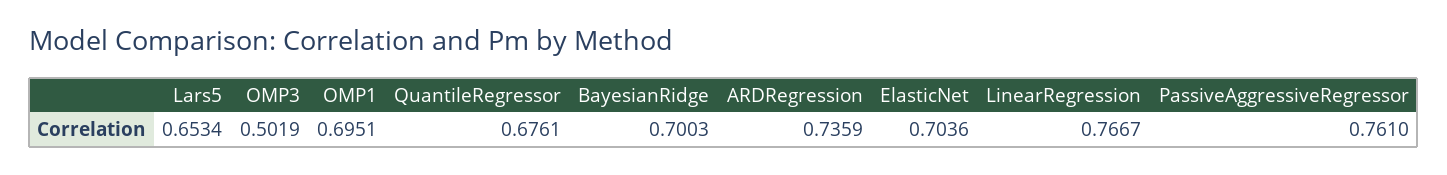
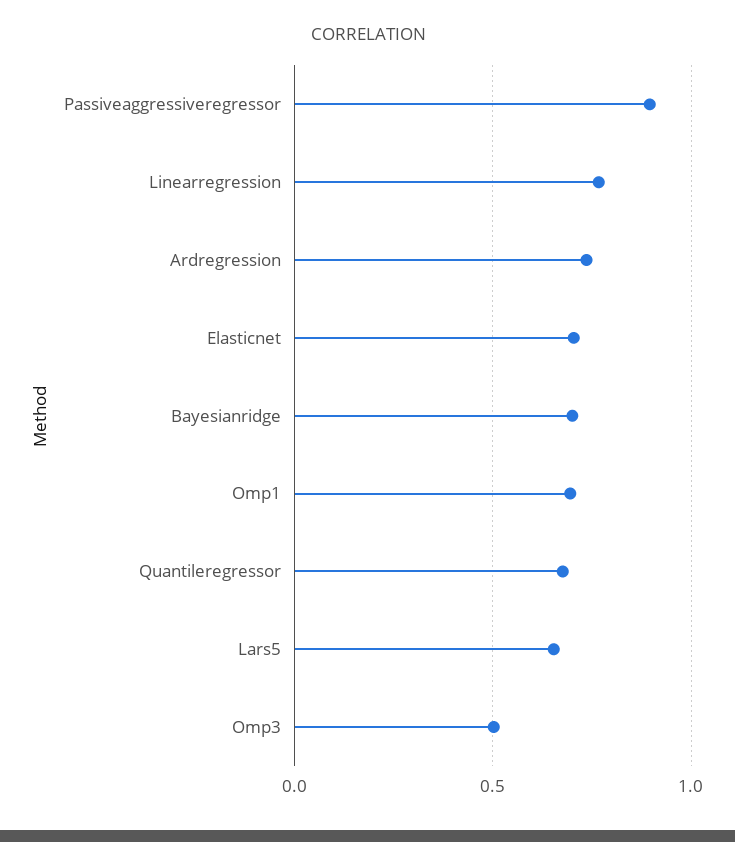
PassiveAggressiveRegressor: 0.761 -> 0.9

